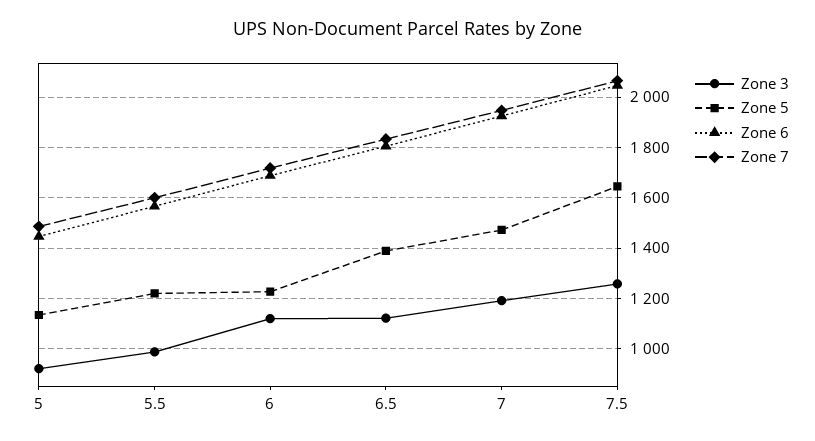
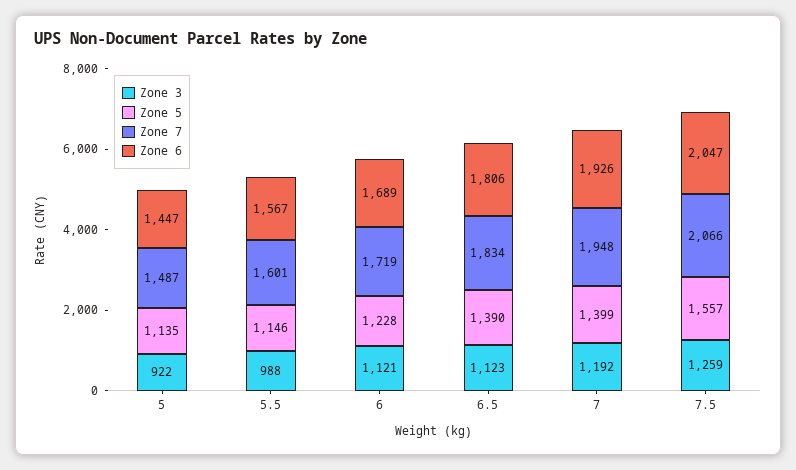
Zone 5, 5.5: 1225 -> 1146
Zone 5, 7: 1475 -> 1399
Zone 5, 7.5: 1650 -> 1557

